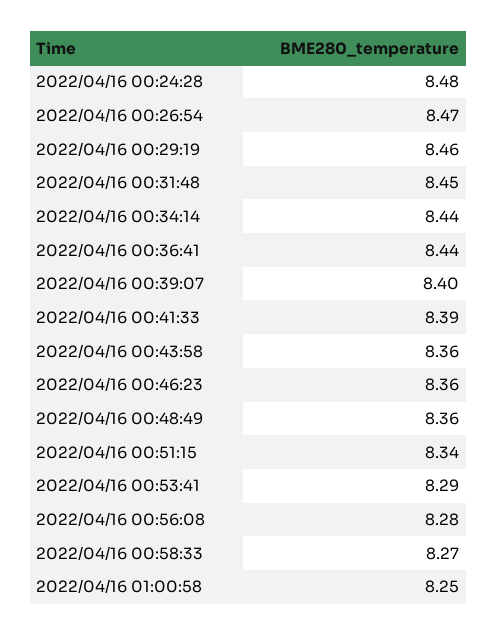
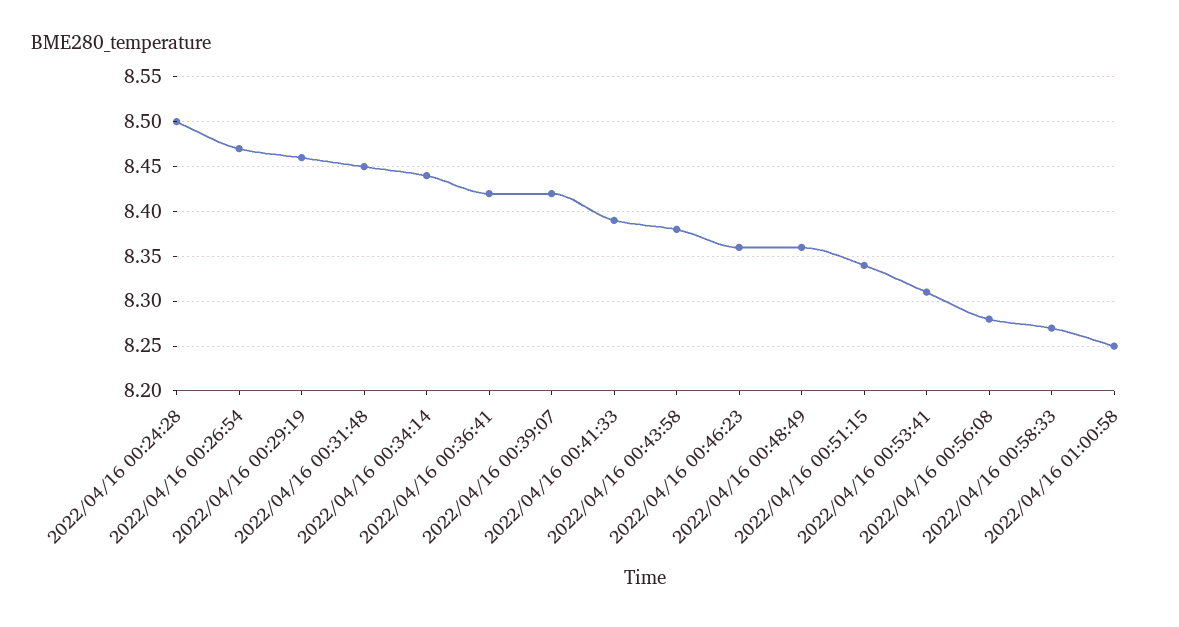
2022/04/16 00:24:28: 8.48 -> 8.5
2022/04/16 00:36:41: 8.44 -> 8.42
2022/04/16 00:39:07: 8.4 -> 8.42
2022/04/16 00:43:58: 8.36 -> 8.38
2022/04/16 00:53:41: 8.29 -> 8.31

